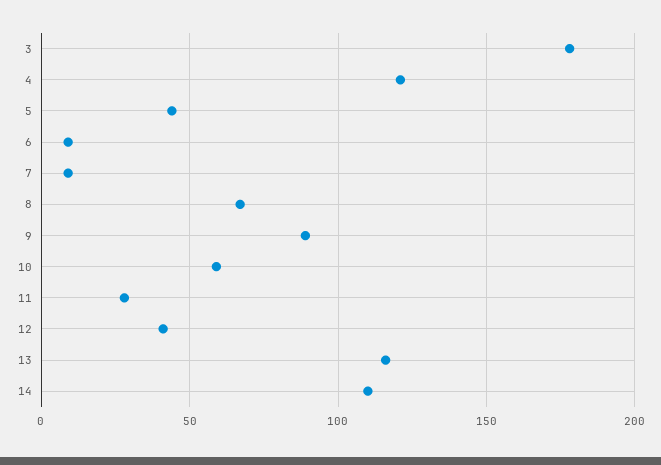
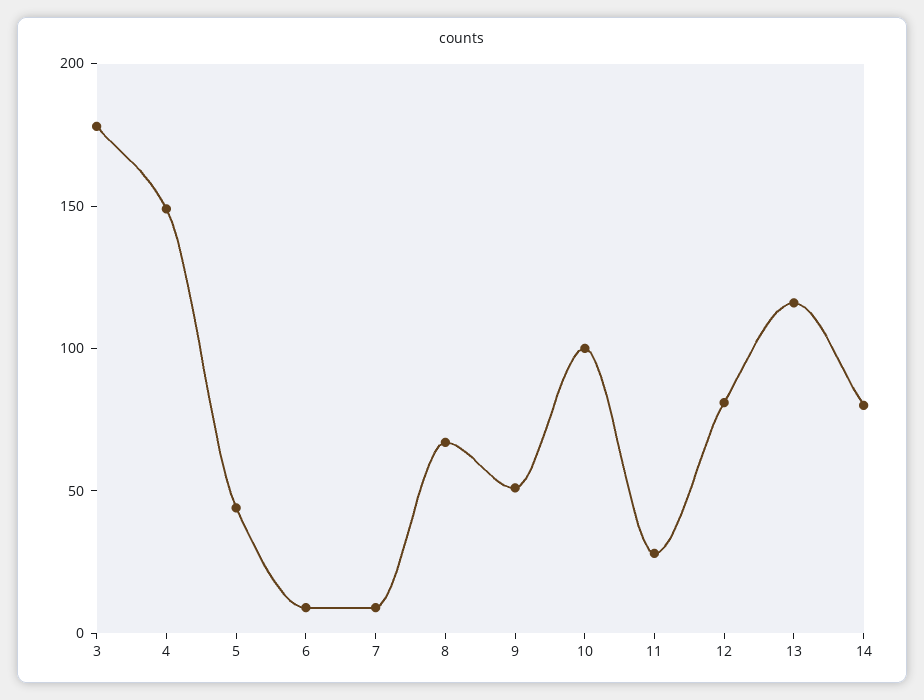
4: 120 -> 150
9: 90 -> 50
10: 60 -> 100
12: 40 -> 80
14: 110 -> 80

